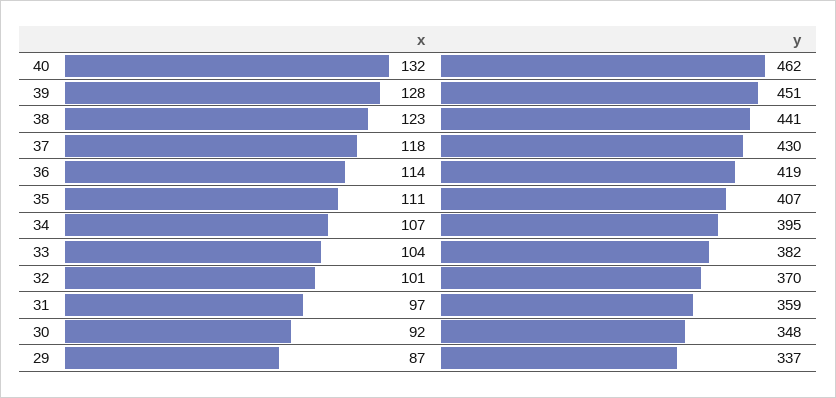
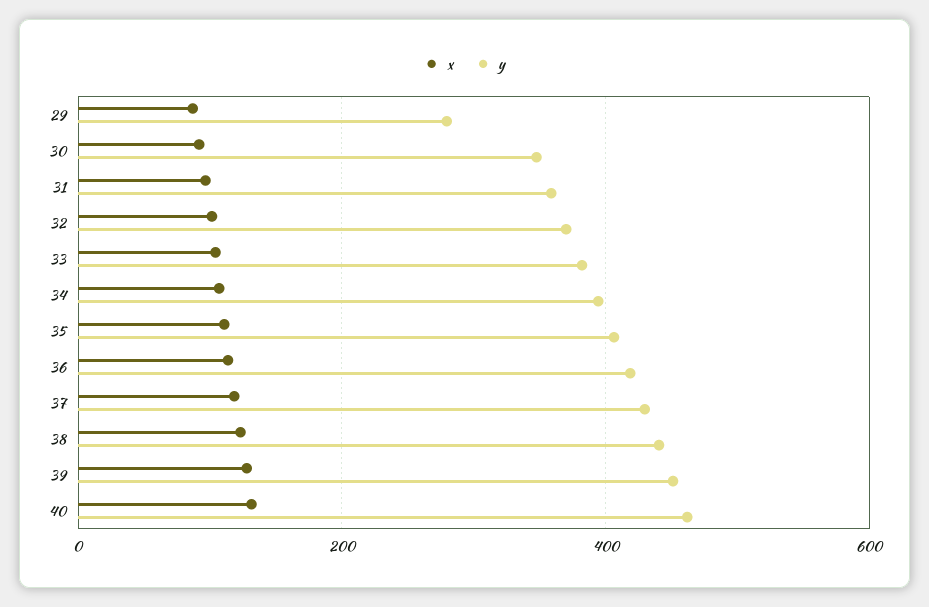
y, 29: 337 -> 280

